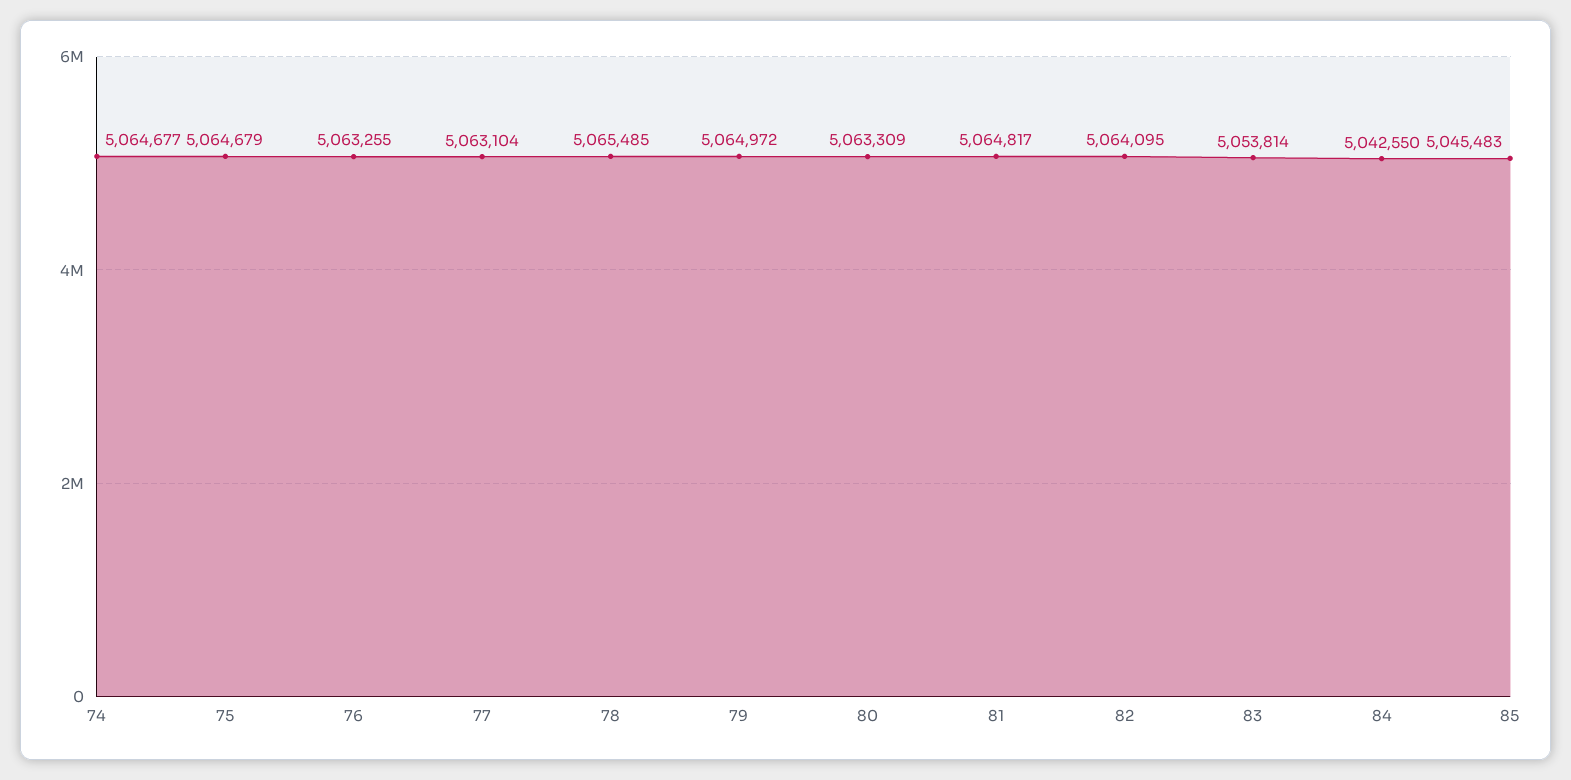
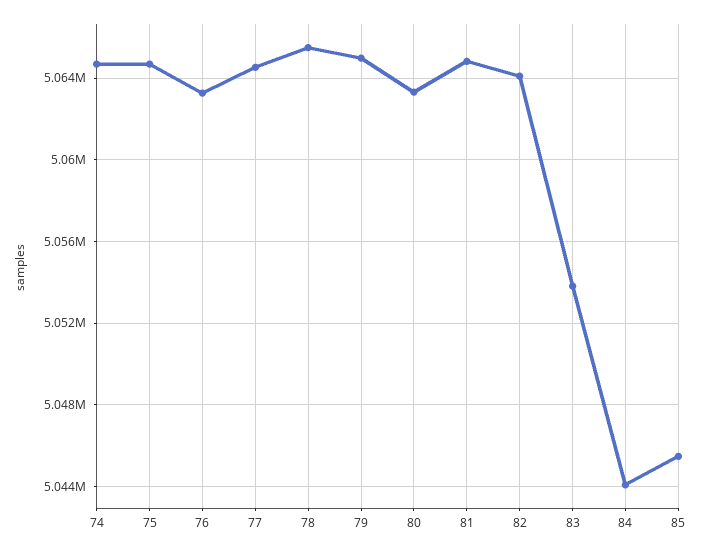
77: 5063104 -> 5064500
84: 5042550 -> 5044000

